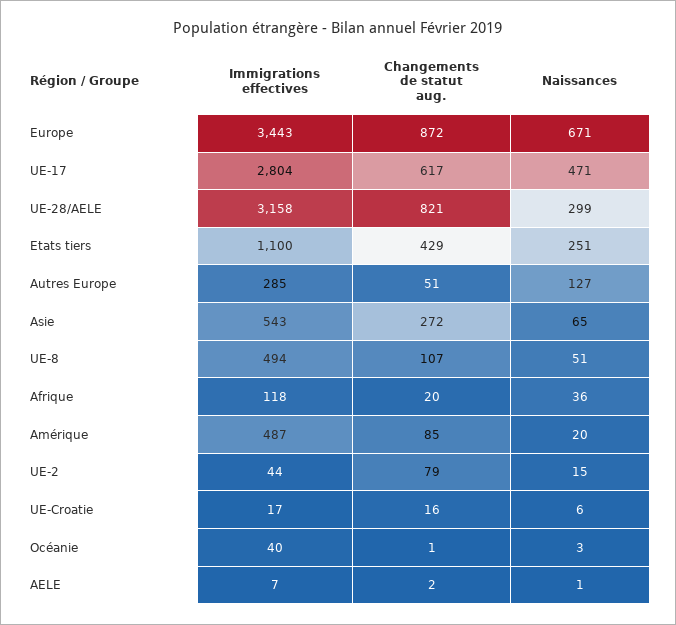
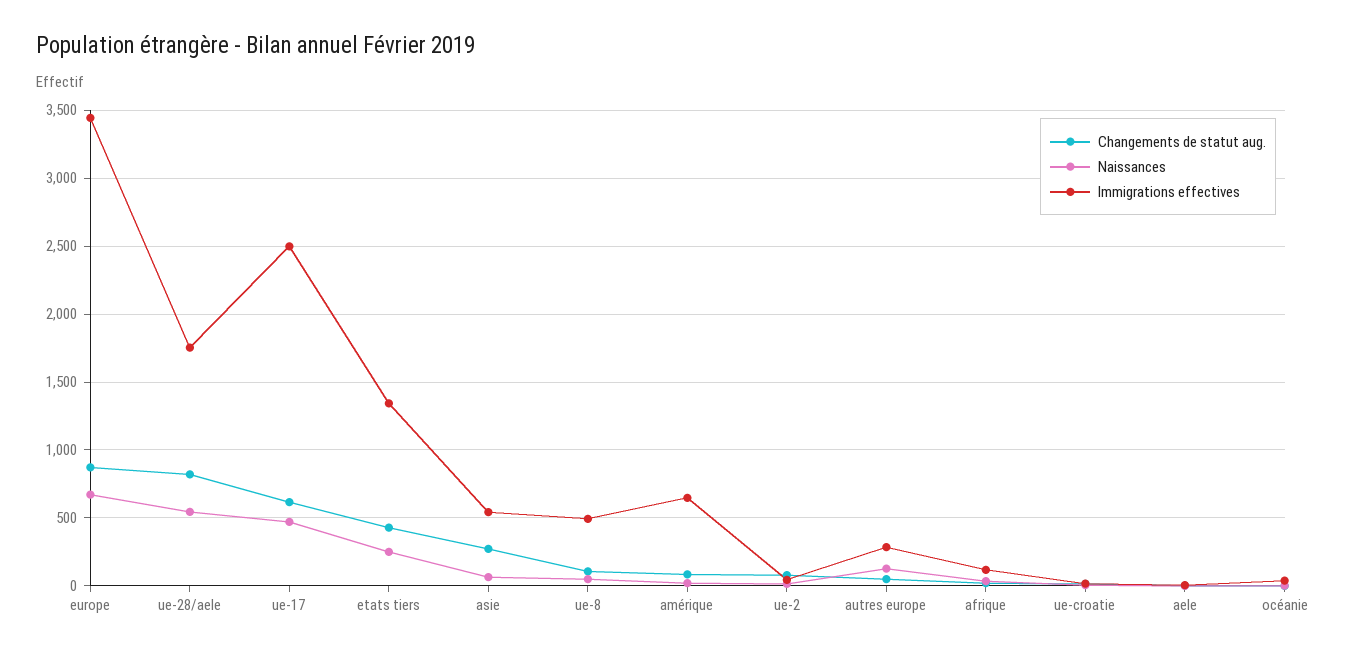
Immigrations effectives, UE-17: 2804 -> 2500
Immigrations effectives, UE-28/AELE: 3158 -> 1750
Naissances, UE-28/AELE: 299 -> 550
Immigrations effectives, Etats tiers: 1100 -> 1350
Immigrations effectives, Amérique: 487 -> 650

